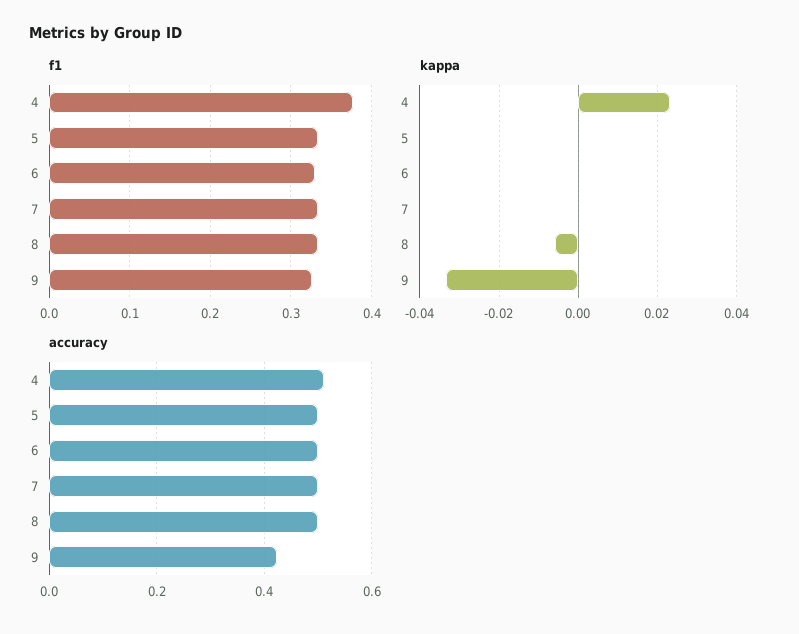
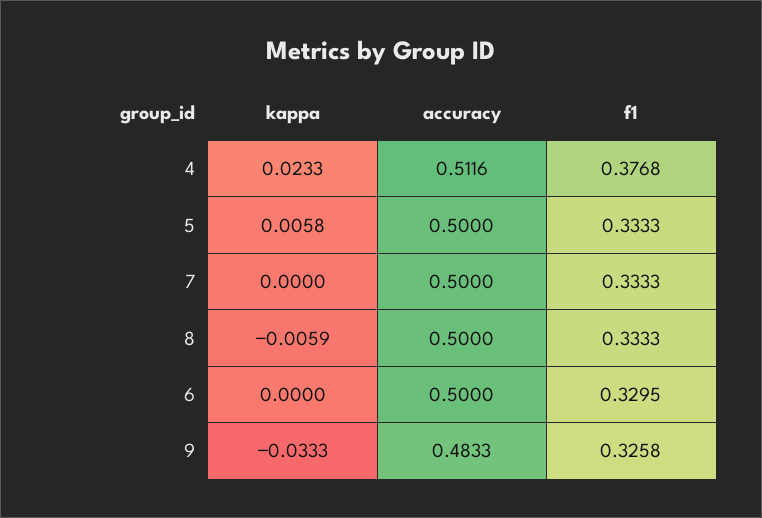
kappa, 5: 0 -> 0.0058
accuracy, 9: 0.42 -> 0.4833

